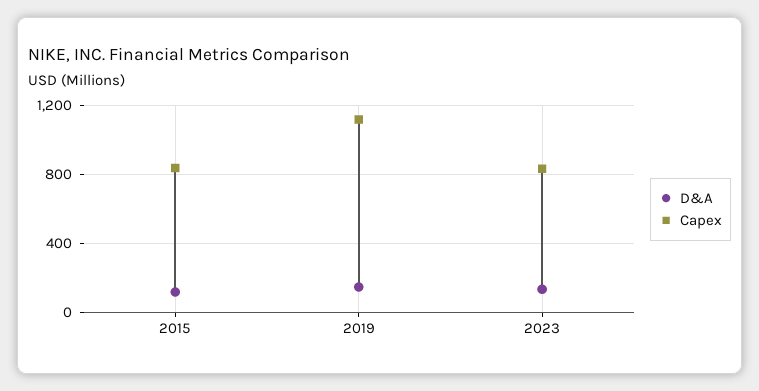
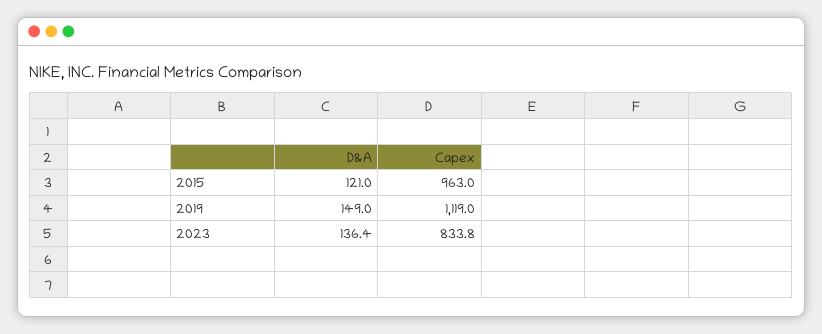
Capex, 2015: 850 -> 963

